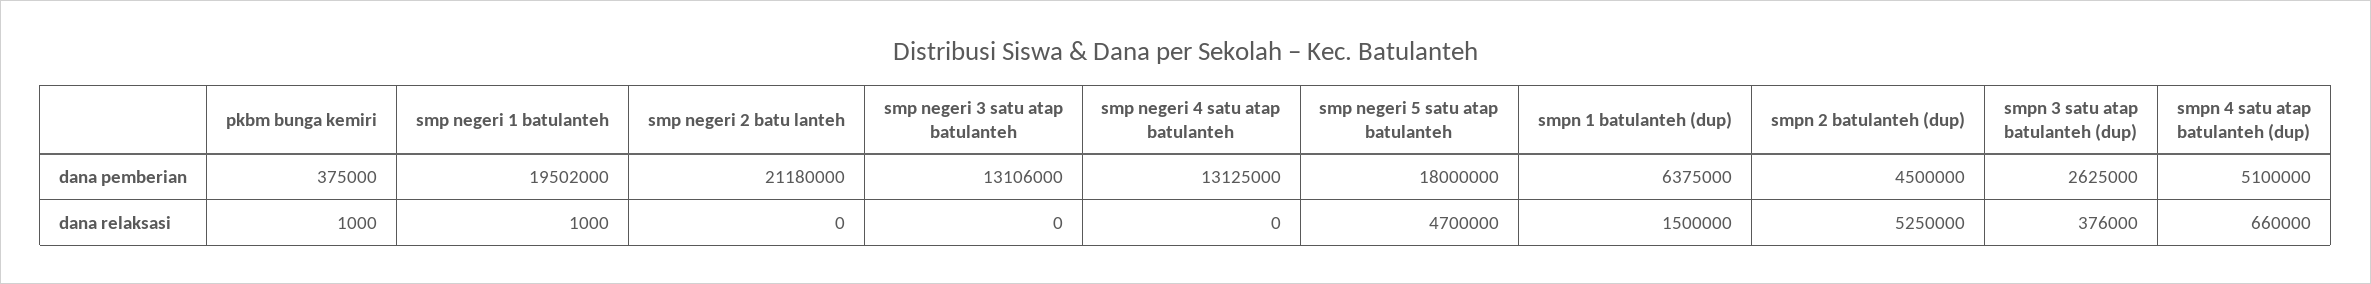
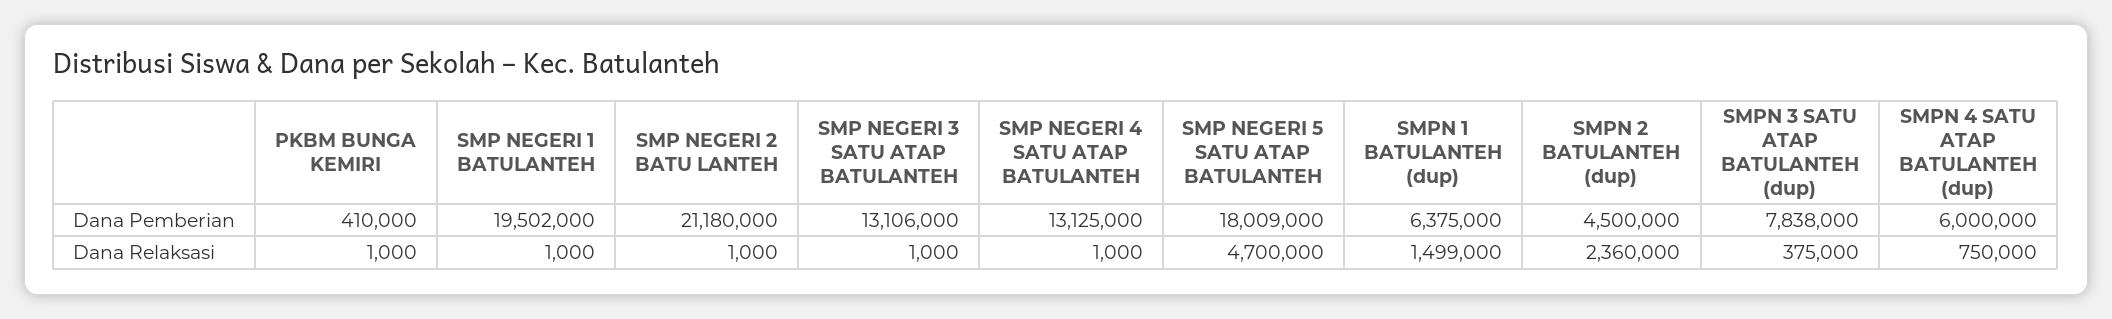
pkbm bunga kemiri, dana pemberian: 375000 -> 410000
smp negeri 5 satu atap batulanteh, dana pemberian: 18000000 -> 18009000
smpn 3 satu atap batulanteh (dup), dana pemberian: 2625000 -> 7838000
smpn 4 satu atap batulanteh (dup), dana pemberian: 5100000 -> 6000000
smp negeri 2 batu lanteh, dana relaksasi: 0 -> 1000
smp negeri 3 satu atap batulanteh, dana relaksasi: 0 -> 1000
smp negeri 4 satu atap batulanteh, dana relaksasi: 0 -> 1000
smpn 1 batulanteh (dup), dana relaksasi: 1500000 -> 1499000
smpn 2 batulanteh (dup), dana relaksasi: 5250000 -> 2360000
smpn 3 satu atap batulanteh (dup), dana relaksasi: 376000 -> 375000
smpn 4 satu atap batulanteh (dup), dana relaksasi: 660000 -> 750000

